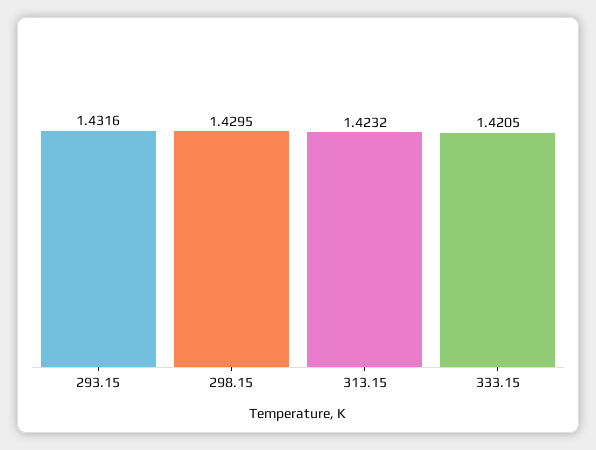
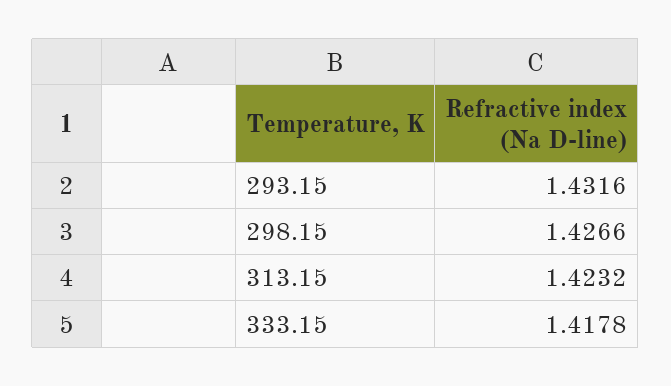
298.15: 1.4295 -> 1.4266
333.15: 1.4205 -> 1.4178

